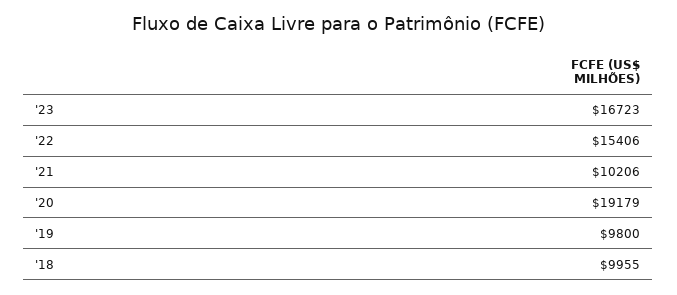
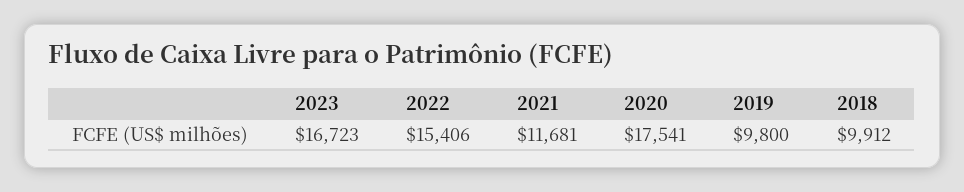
'21: 10206 -> 11681
'20: 19179 -> 17541
'18: 9955 -> 9912

